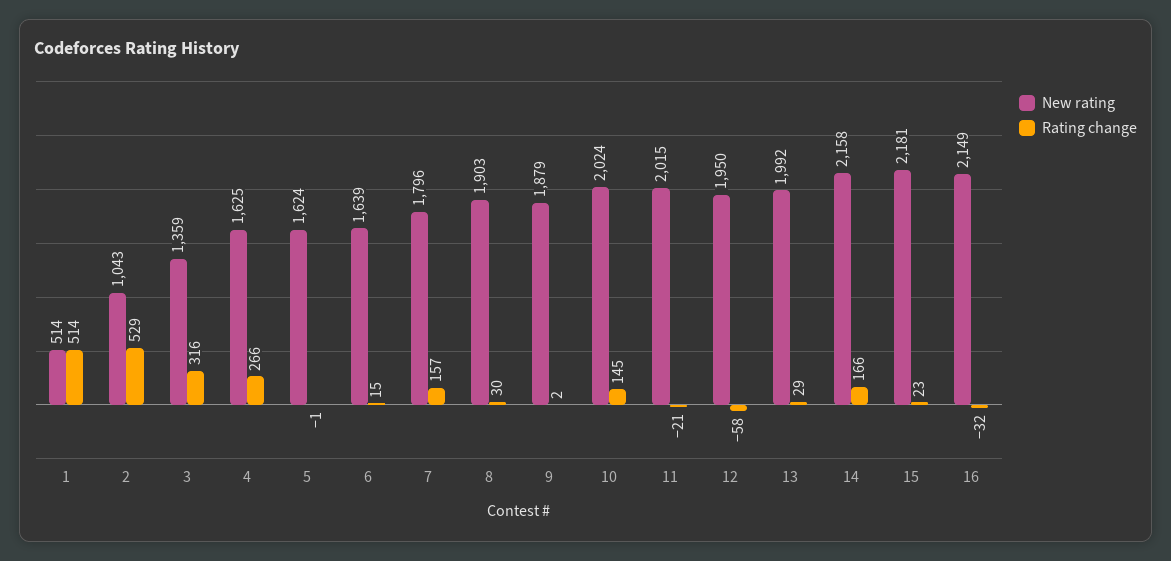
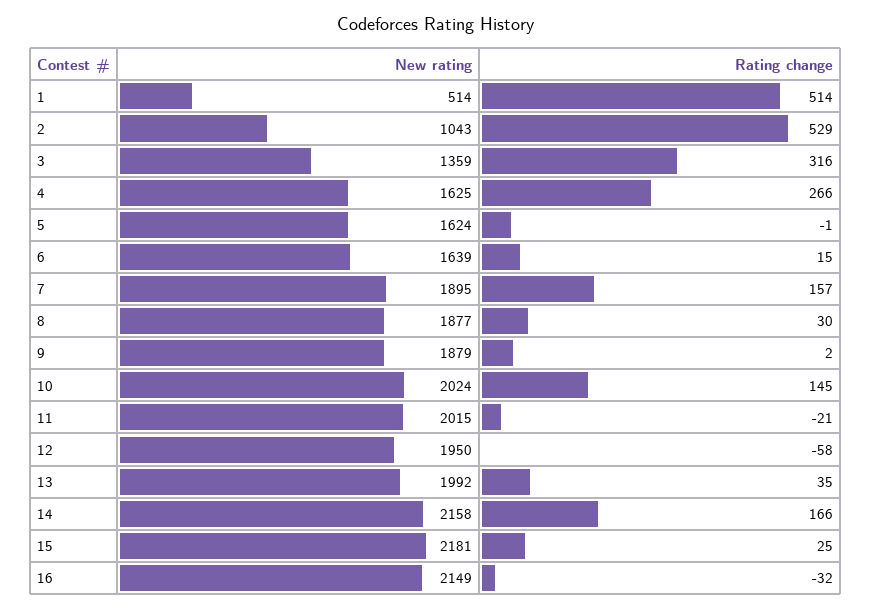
New rating, 7: 1796 -> 1895
New rating, 8: 1903 -> 1877
Rating change, 13: 29 -> 35
Rating change, 15: 23 -> 25

